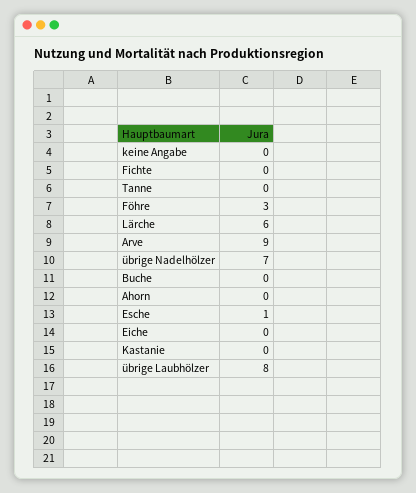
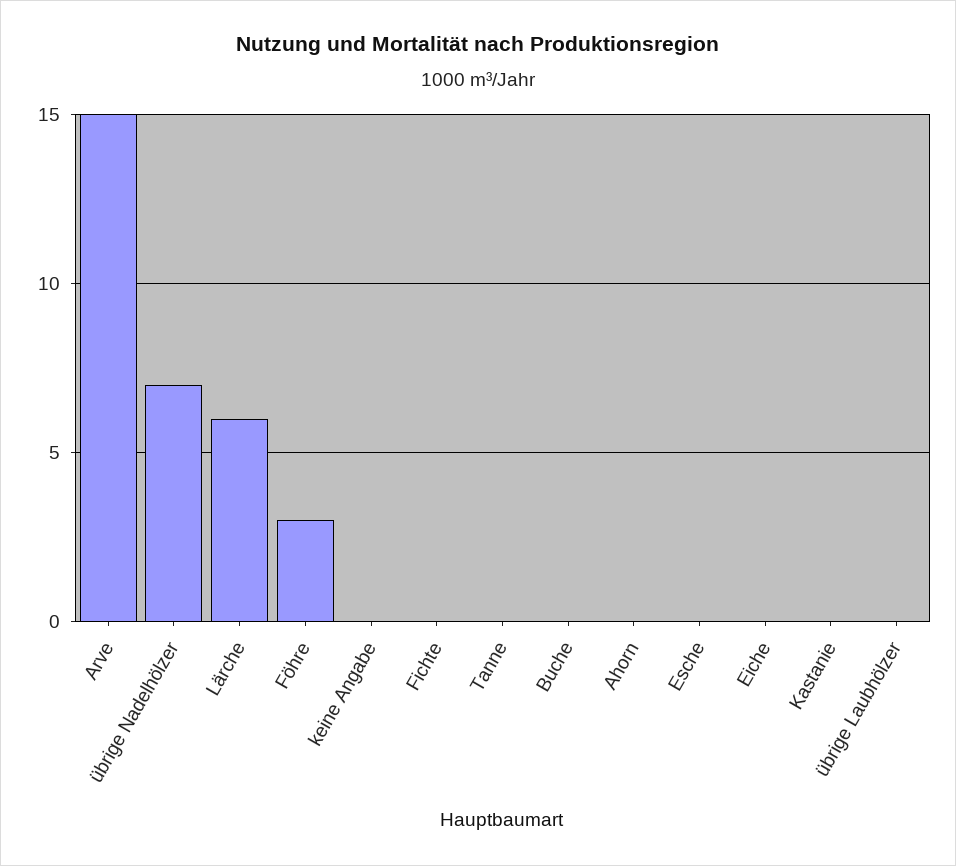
Arve: 9 -> 15
Esche: 1 -> 0
übrige Laubhölzer: 8 -> 0

